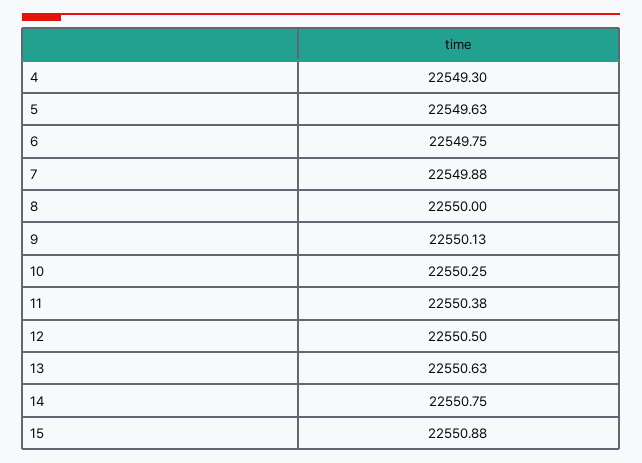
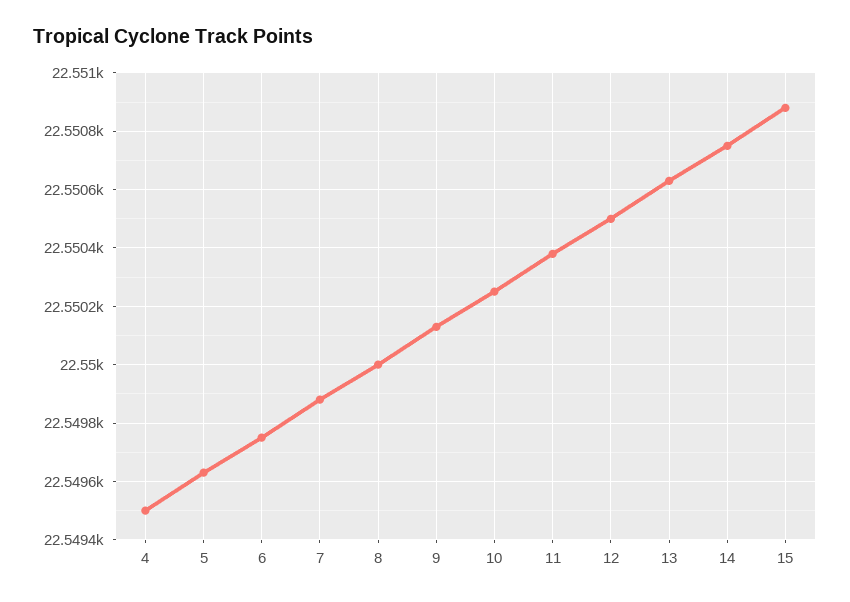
4: 22549.3 -> 22549.5

